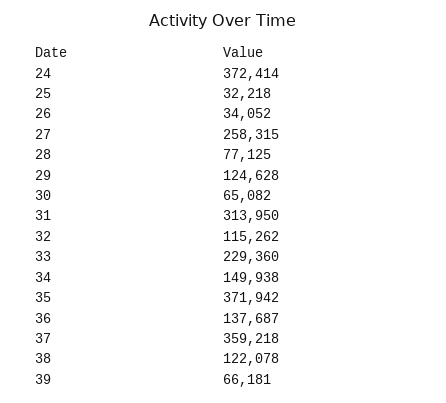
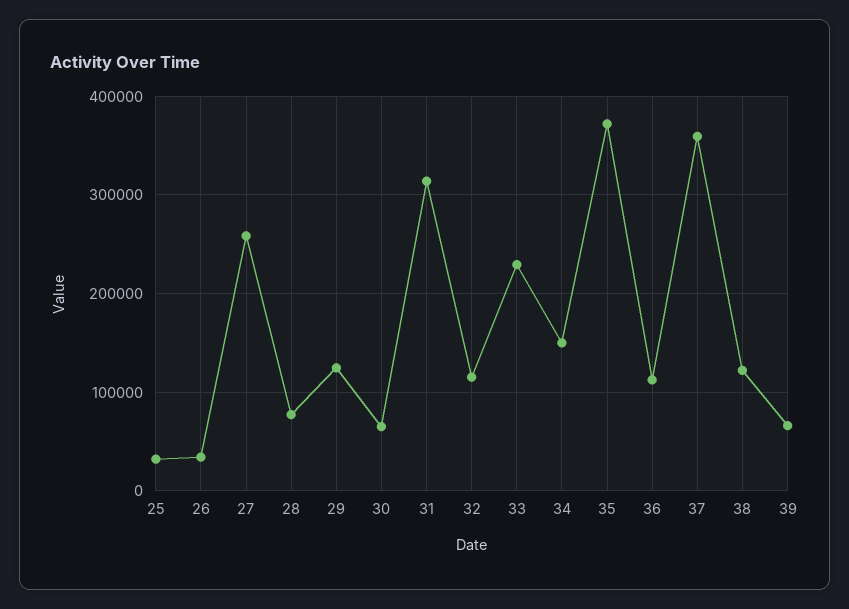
24: 372414 -> none
36: 137687 -> 110000

